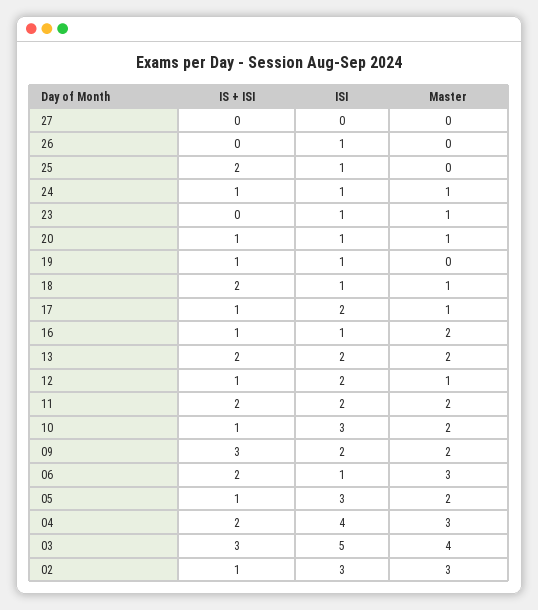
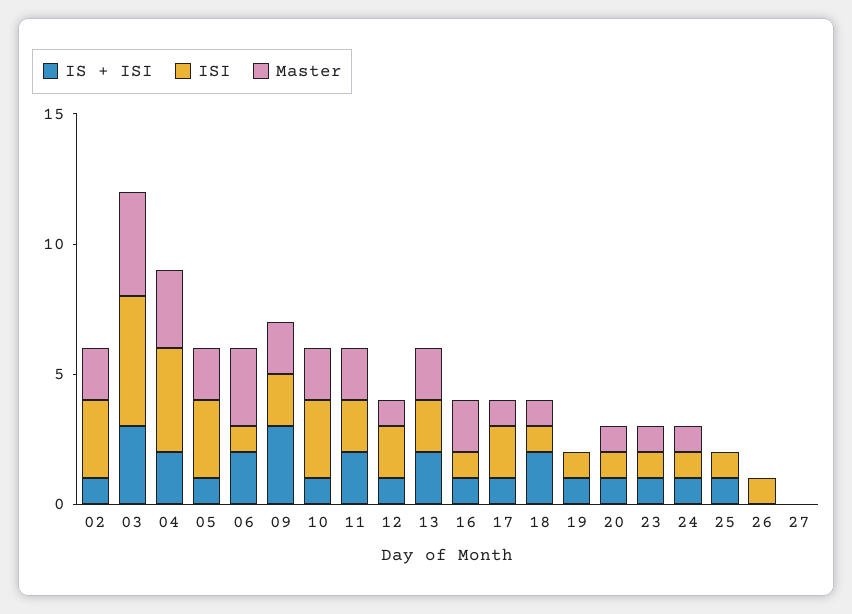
IS + ISI, 25: 2 -> 1
IS + ISI, 23: 0 -> 1
Master, 02: 3 -> 2

